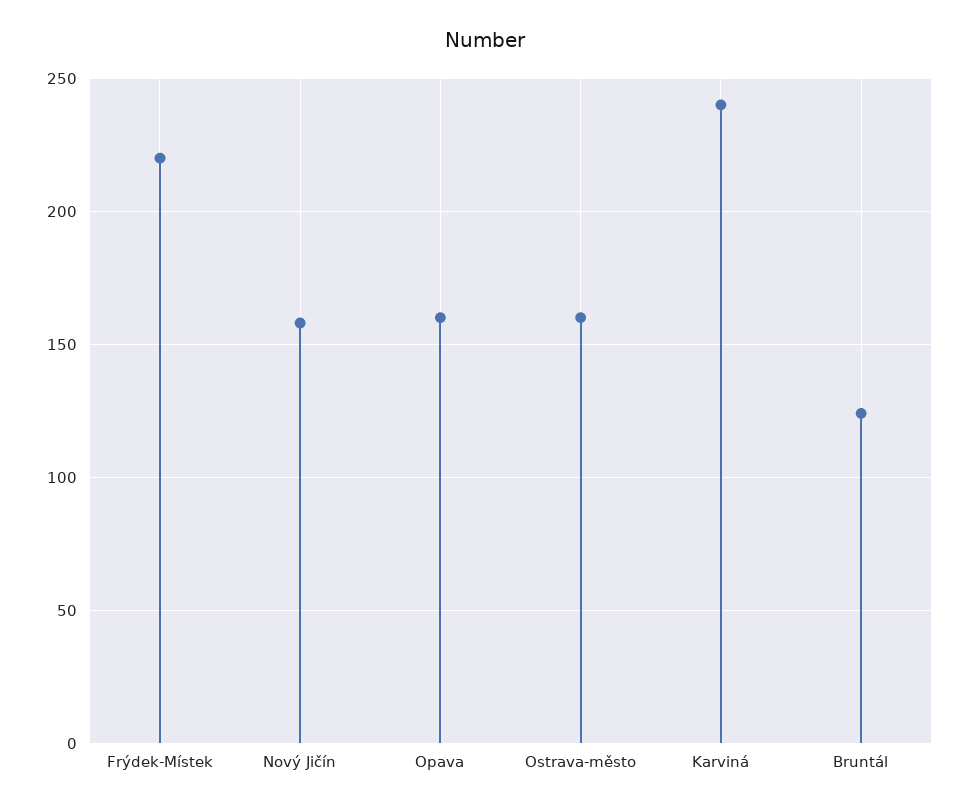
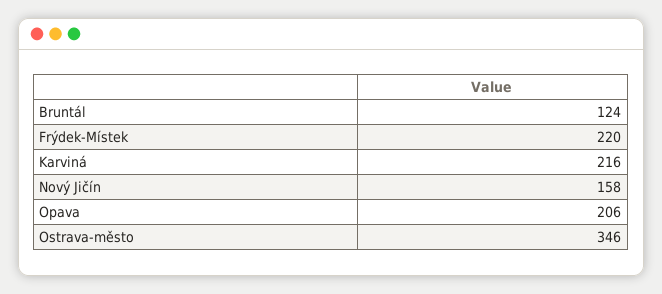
Opava: 160 -> 206
Ostrava-město: 160 -> 346
Karviná: 240 -> 216

